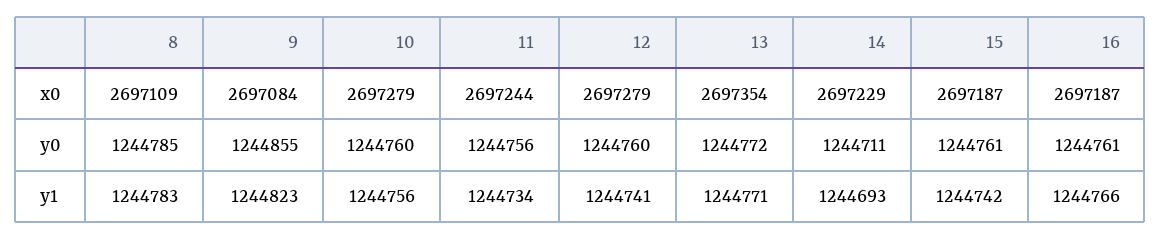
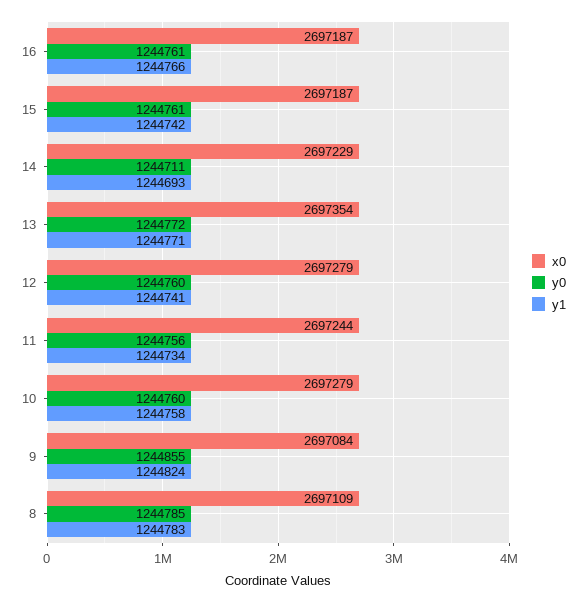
y1, 9: 1244823 -> 1244824
y1, 10: 1244756 -> 1244758

